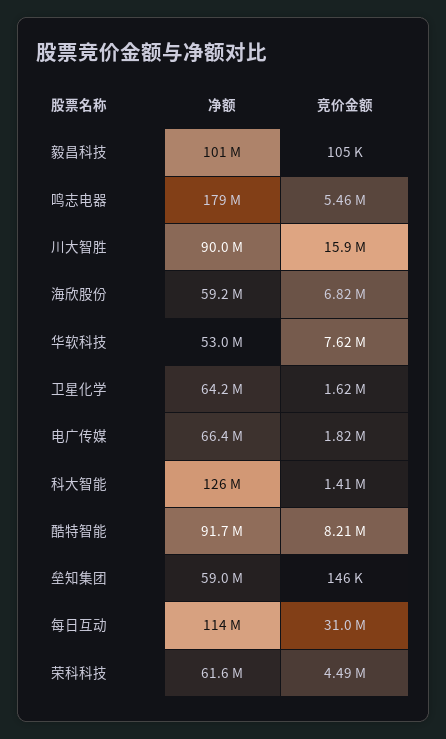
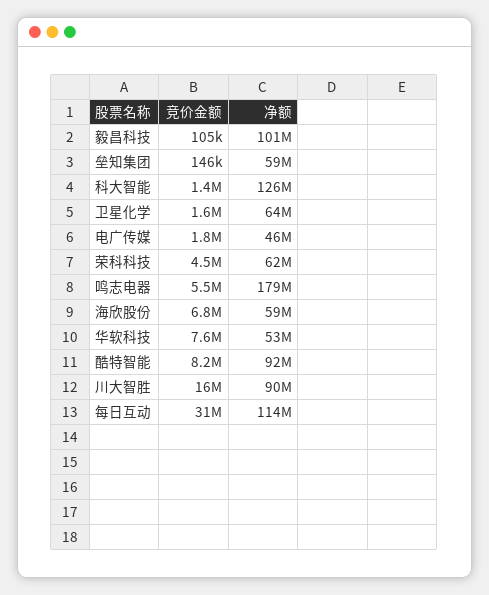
净额, 电广传媒: 66400000 -> 46000000

